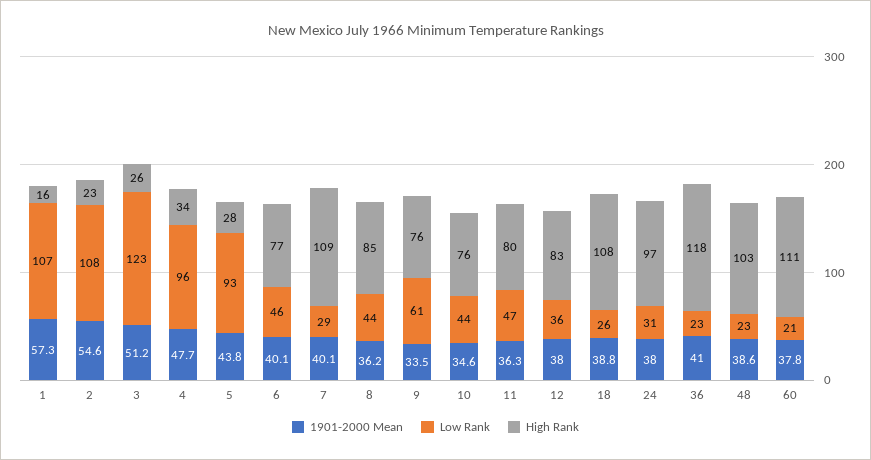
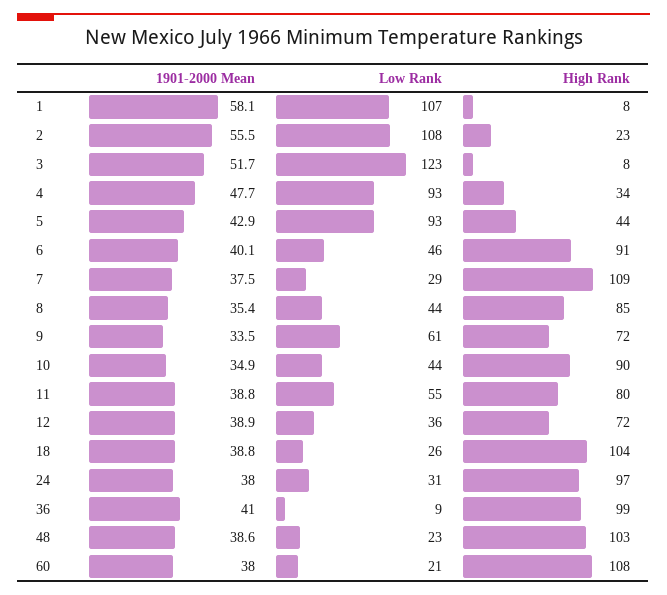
1901-2000 Mean, 1: 57.3 -> 58.1
High Rank, 1: 16 -> 8
1901-2000 Mean, 2: 54.6 -> 55.5
1901-2000 Mean, 3: 51.2 -> 51.7
High Rank, 3: 26 -> 8
Low Rank, 4: 96 -> 93
1901-2000 Mean, 5: 43.8 -> 42.9
High Rank, 5: 28 -> 44
High Rank, 6: 77 -> 91
1901-2000 Mean, 7: 40.1 -> 37.5
1901-2000 Mean, 8: 36.2 -> 35.4
High Rank, 9: 76 -> 72
1901-2000 Mean, 10: 34.6 -> 34.9
High Rank, 10: 76 -> 90
1901-2000 Mean, 11: 36.3 -> 38.8
Low Rank, 11: 47 -> 55
1901-2000 Mean, 12: 38 -> 38.9
High Rank, 12: 83 -> 72
High Rank, 18: 108 -> 104
Low Rank, 36: 23 -> 9
High Rank, 36: 118 -> 99
1901-2000 Mean, 60: 37.8 -> 38
High Rank, 60: 111 -> 108

